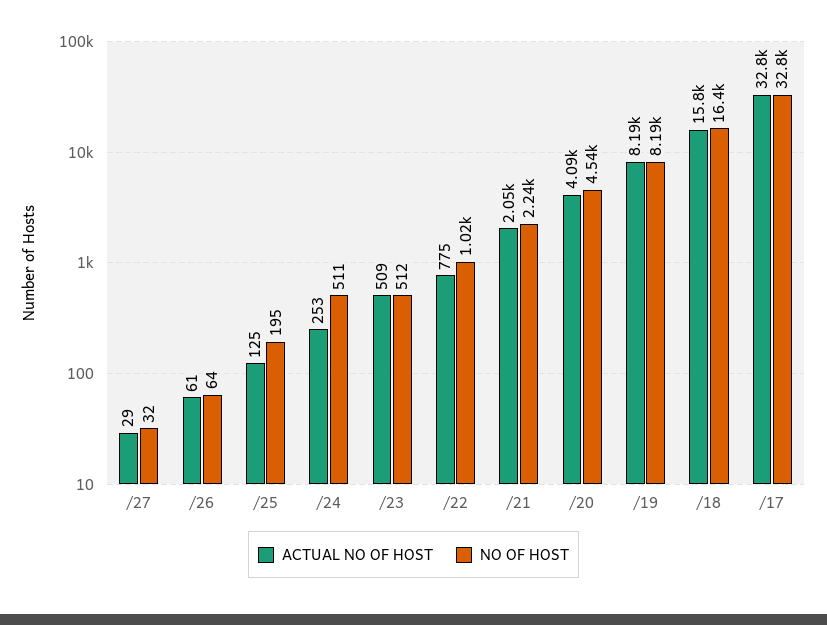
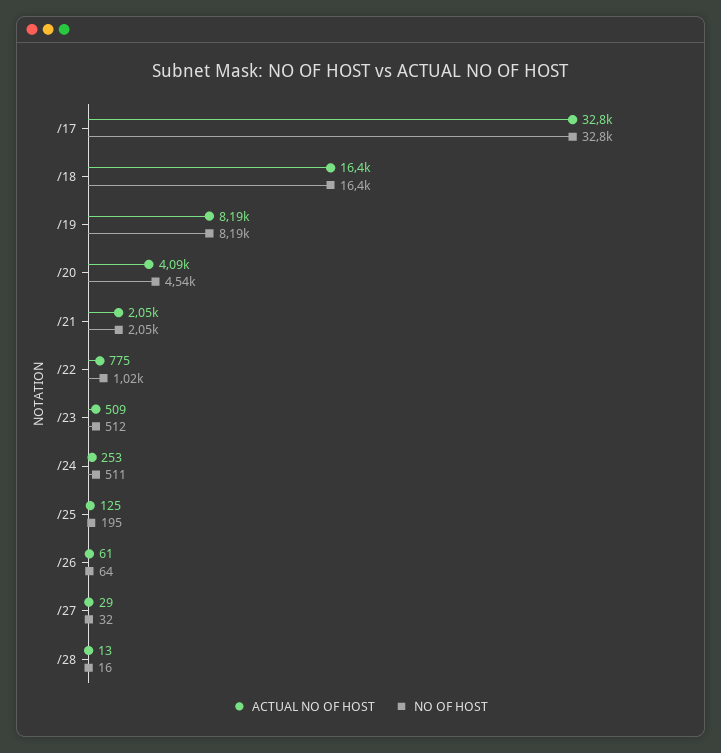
NO OF HOST, /21: 2240 -> 2050
ACTUAL NO OF HOST, /18: 15800 -> 16400
ACTUAL NO OF HOST, /28: none -> 13
NO OF HOST, /28: none -> 16

